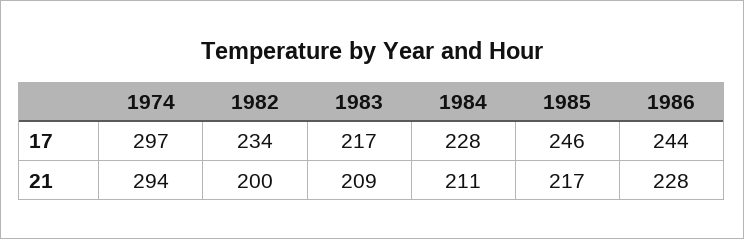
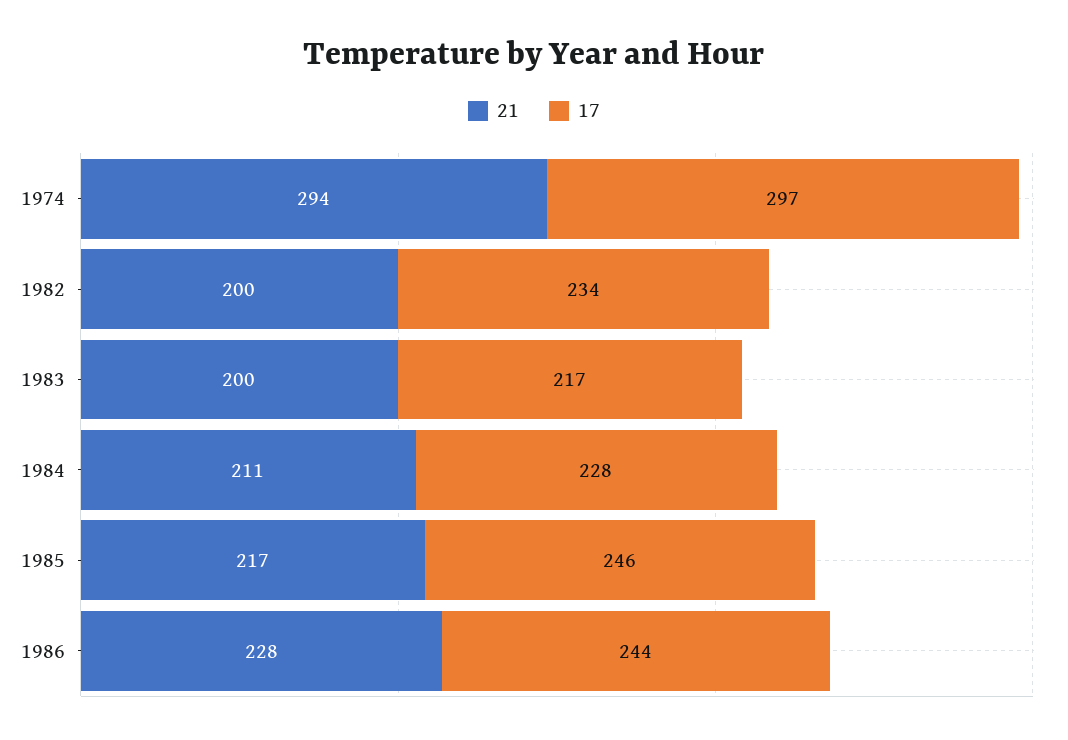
21, 1983: 209 -> 200

